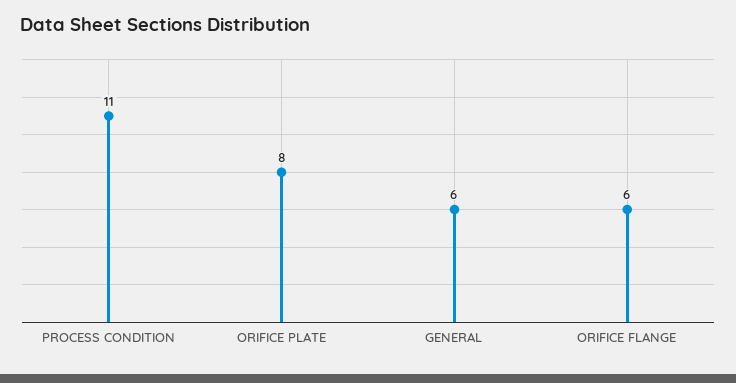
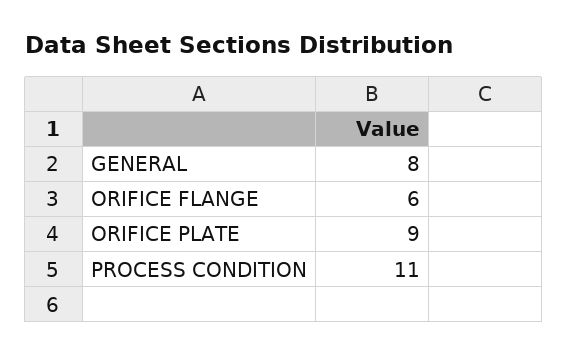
ORIFICE PLATE: 8 -> 9
GENERAL: 6 -> 8

